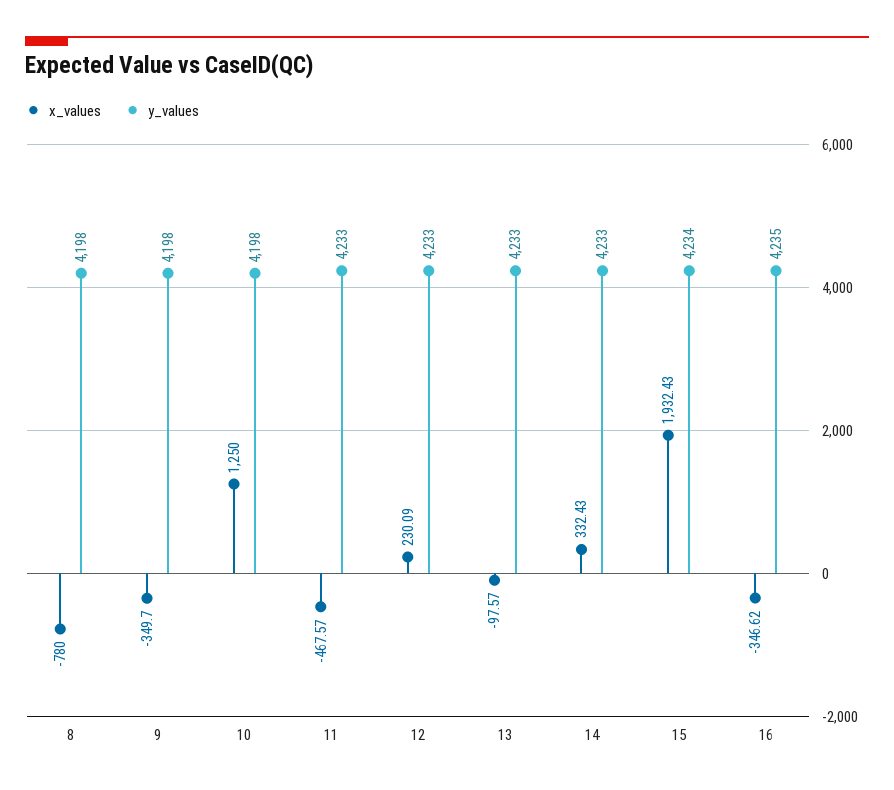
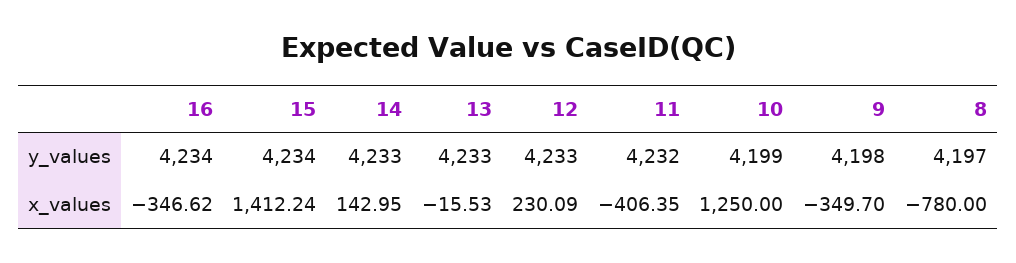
y_values, 8: 4198 -> 4197
y_values, 10: 4198 -> 4199
x_values, 11: -467.57 -> -406.35
y_values, 11: 4233 -> 4232
x_values, 13: -97.57 -> -15.53
x_values, 14: 332.43 -> 142.95
x_values, 15: 1932.43 -> 1412.24
y_values, 16: 4235 -> 4234

